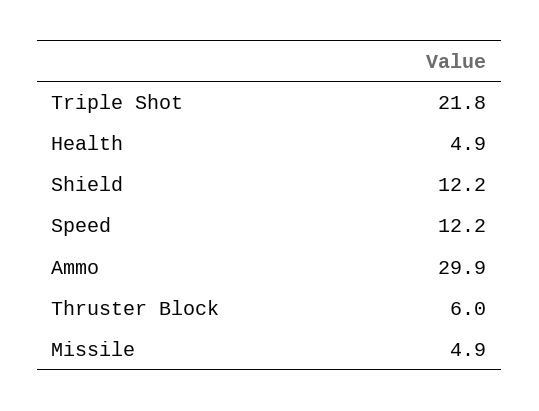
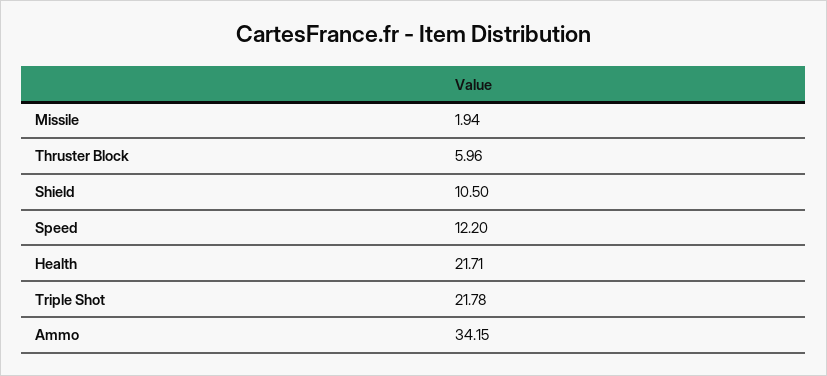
Health: 4.9 -> 21.71
Shield: 12.2 -> 10.5
Ammo: 29.9 -> 34.15
Missile: 4.9 -> 1.94

